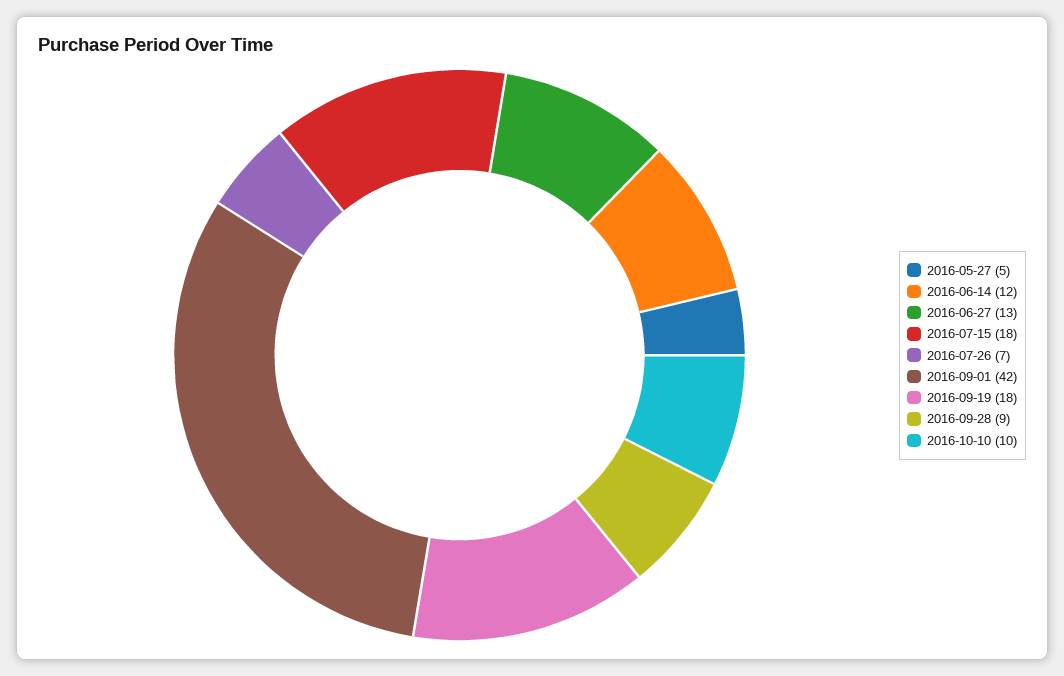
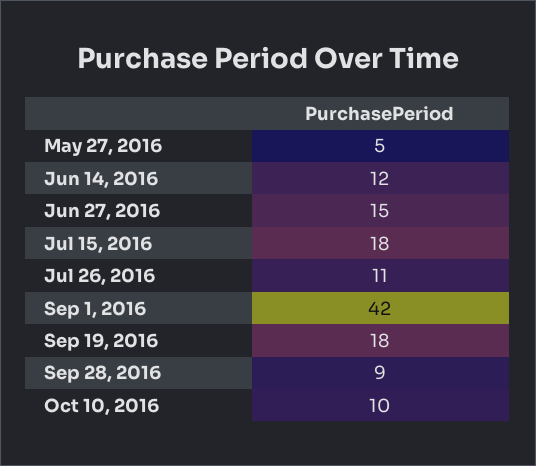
2016-06-27: 13 -> 15
2016-07-26: 7 -> 11

